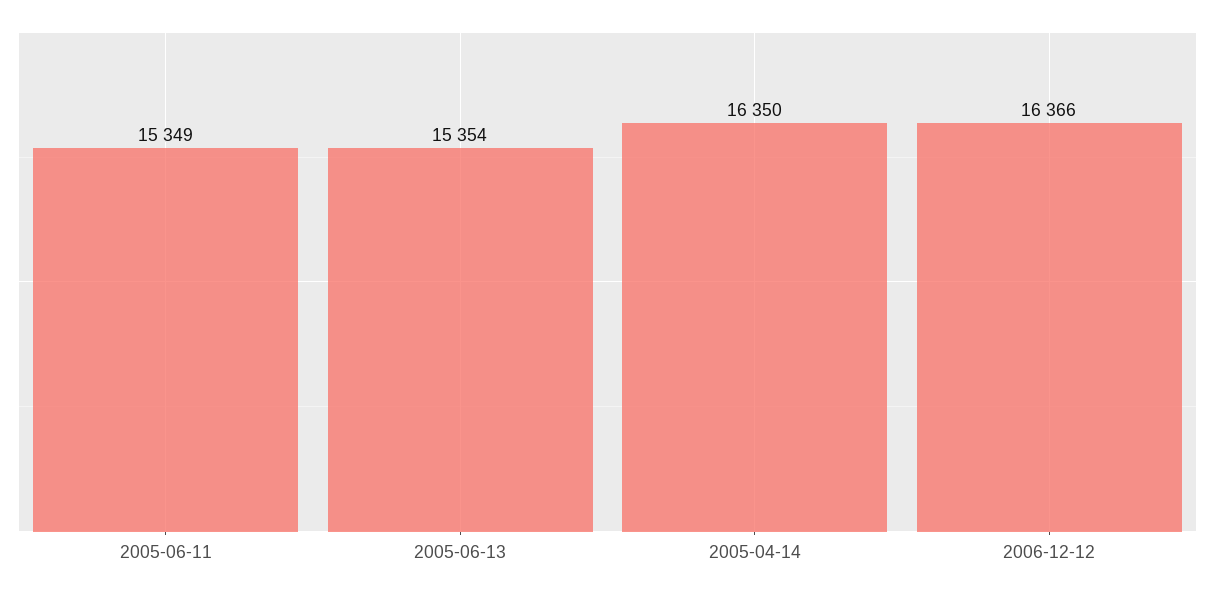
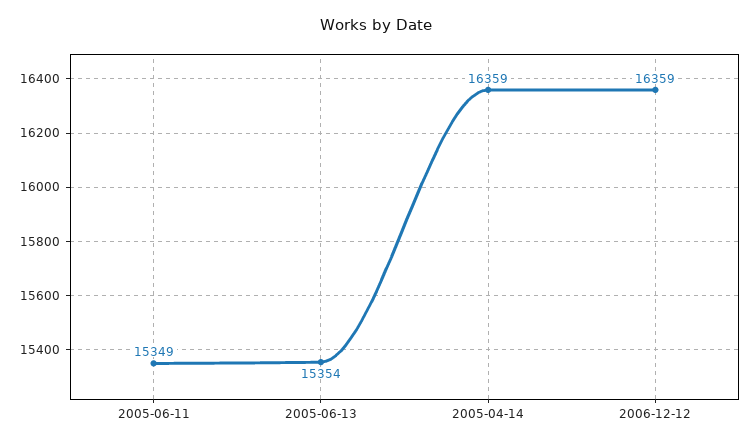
2005-04-14: 16350 -> 16359
2006-12-12: 16366 -> 16359

